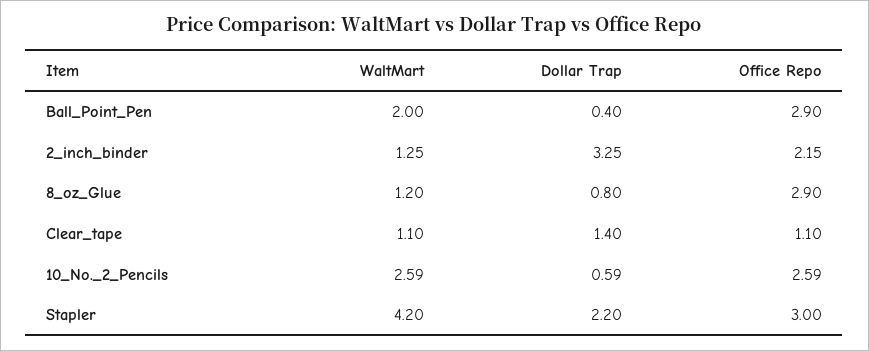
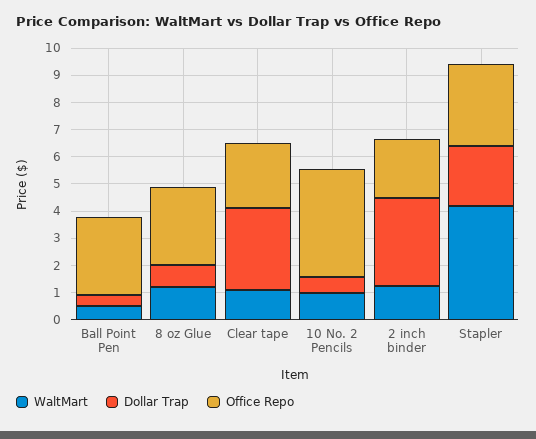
WaltMart, Ball_Point_Pen: 2 -> 0.5
Dollar Trap, Clear_tape: 1.4 -> 3
Office Repo, Clear_tape: 1.1 -> 2.5
WaltMart, 10_No._2_Pencils: 2.59 -> 1
Office Repo, 10_No._2_Pencils: 2.59 -> 4

